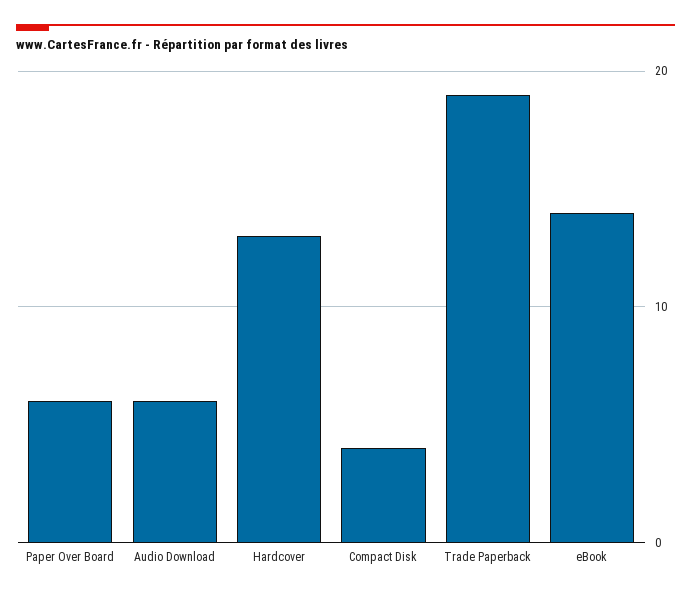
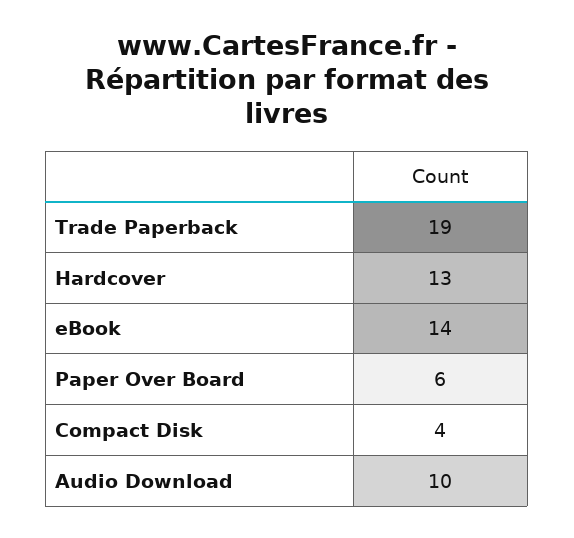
Audio Download: 6 -> 10

